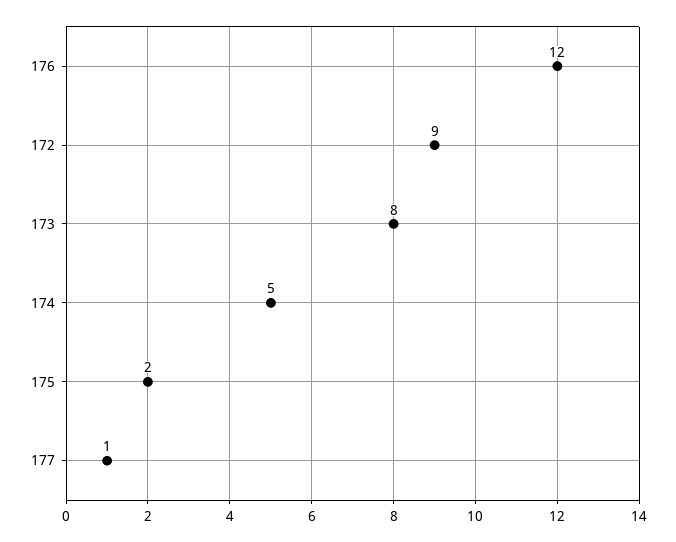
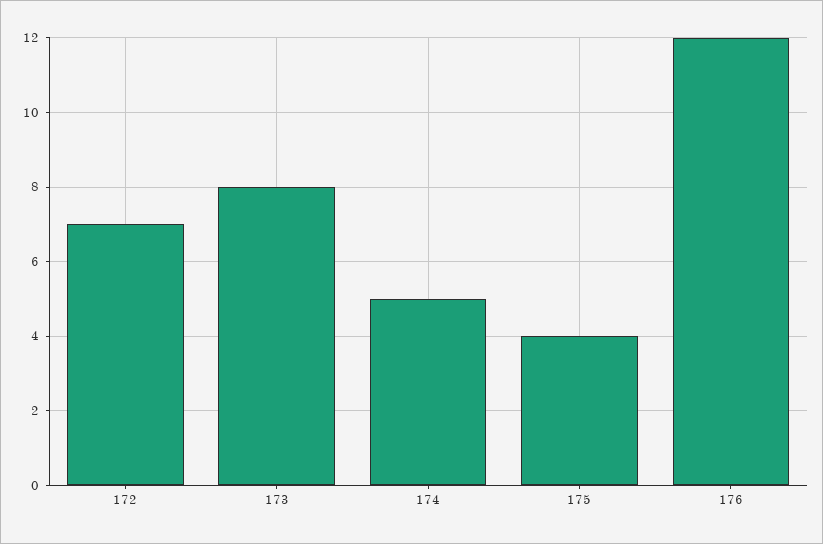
172: 9 -> 7
175: 2 -> 4
177: 1 -> none

